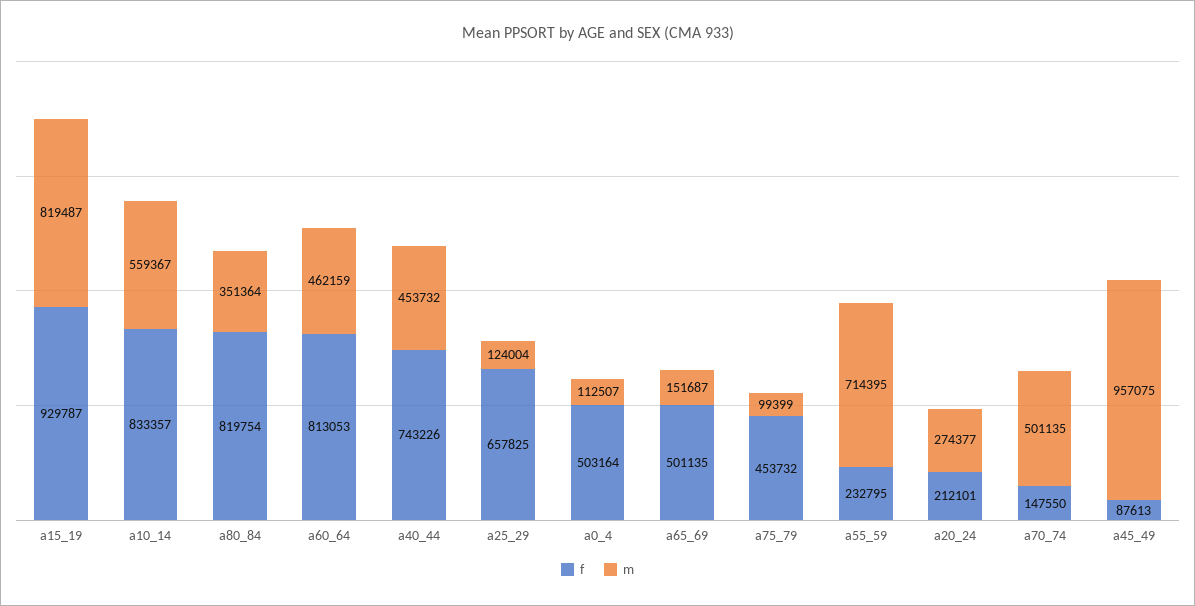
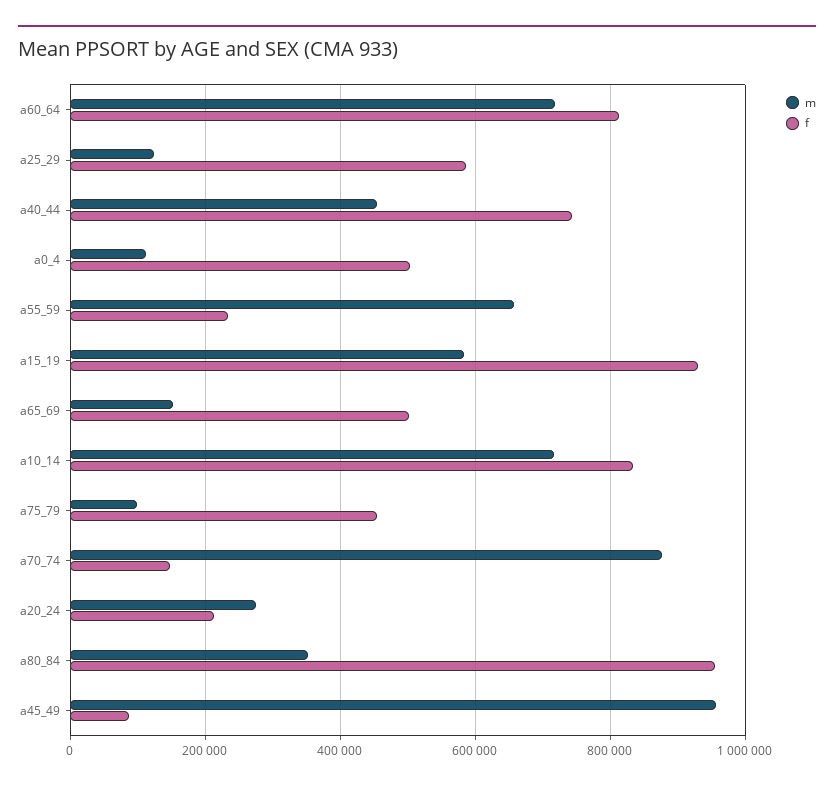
m, a15_19: 819487 -> 580000
m, a10_14: 559367 -> 720000
f, a80_84: 819754 -> 960000
m, a60_64: 462159 -> 720000
f, a25_29: 657825 -> 580000
m, a55_59: 714395 -> 660000
m, a70_74: 501135 -> 880000

